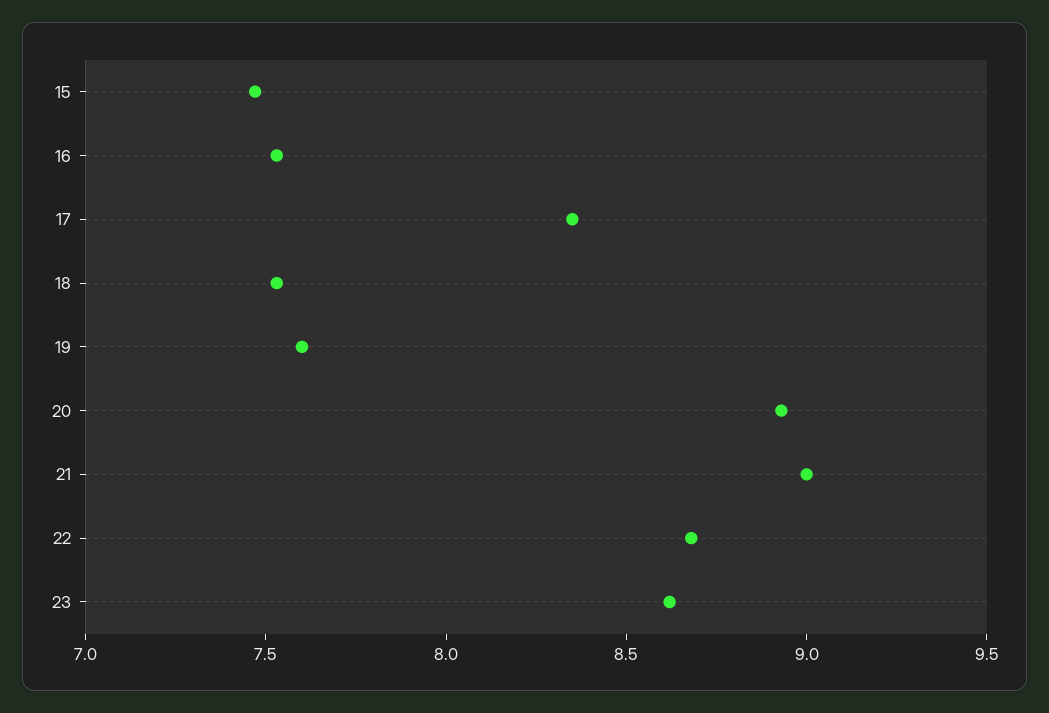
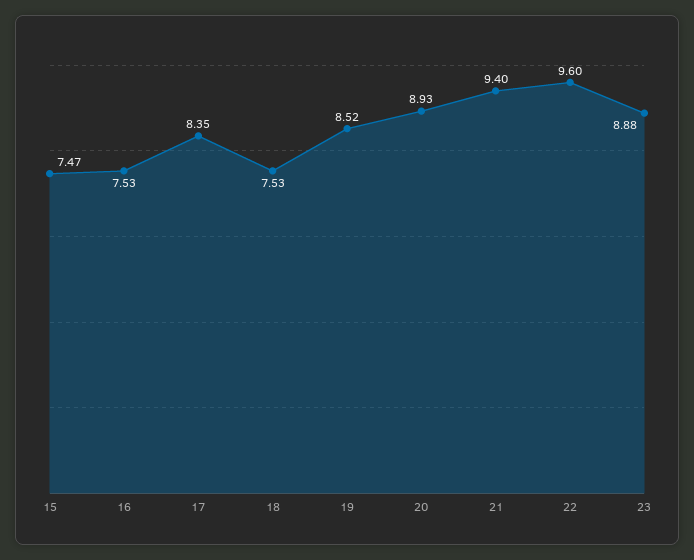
19: 7.6 -> 8.52
21: 9 -> 9.4
22: 8.7 -> 9.6
23: 8.6 -> 8.88

